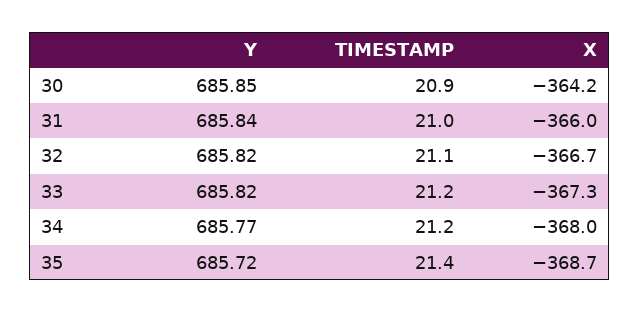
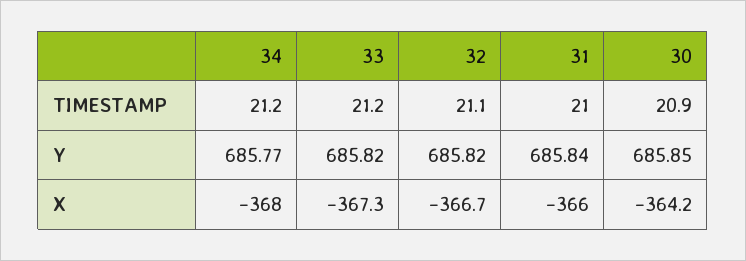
Y, 35: 685.72 -> none
TIMESTAMP, 35: 21.4 -> none
X, 35: -368.7 -> none

